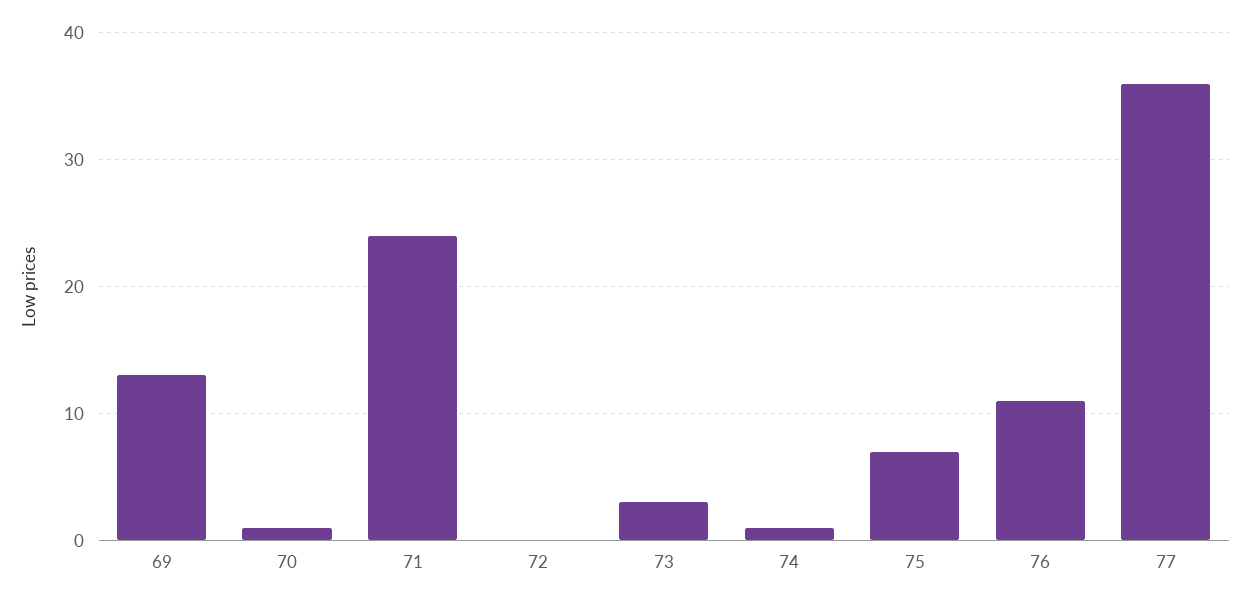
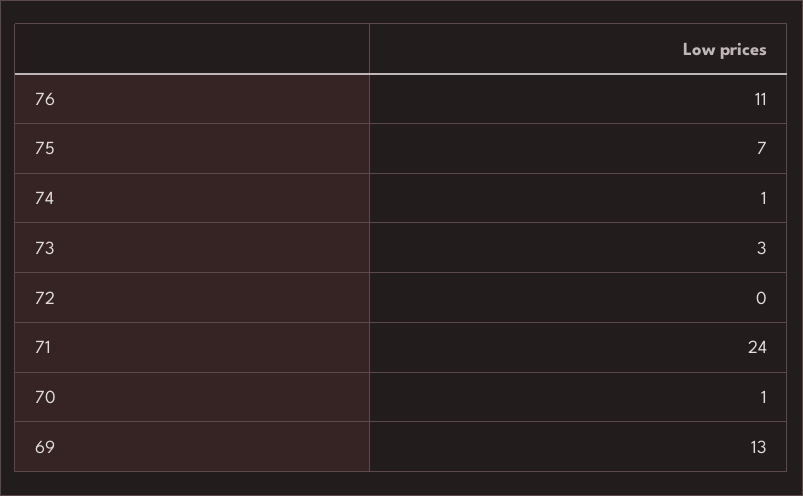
77: 36 -> none

